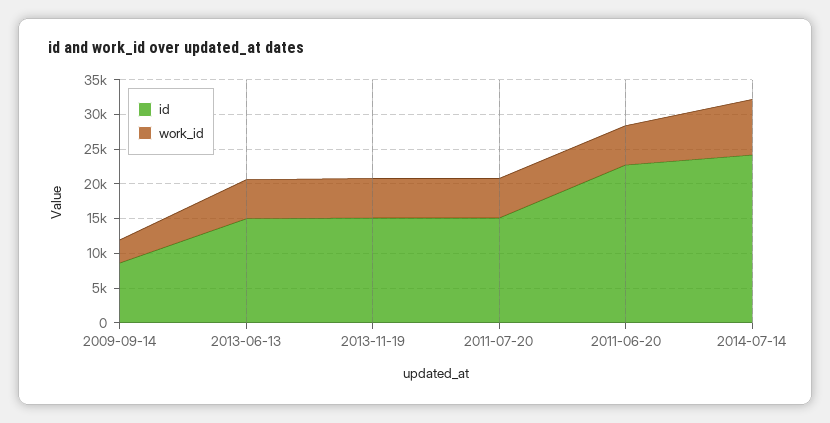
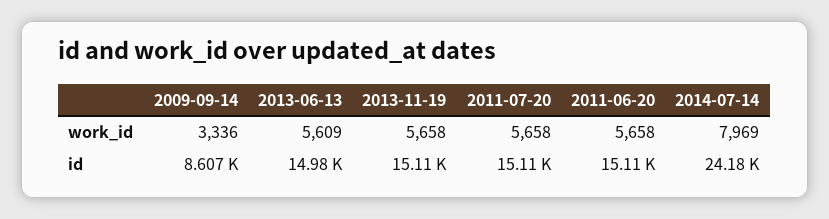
id, 2011-06-20: 22500 -> 15110

